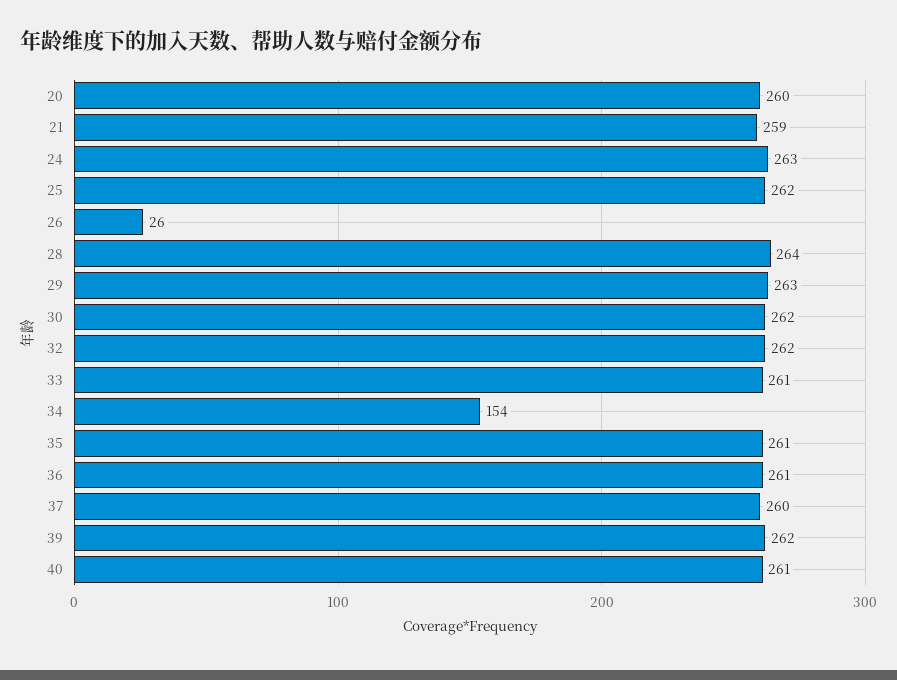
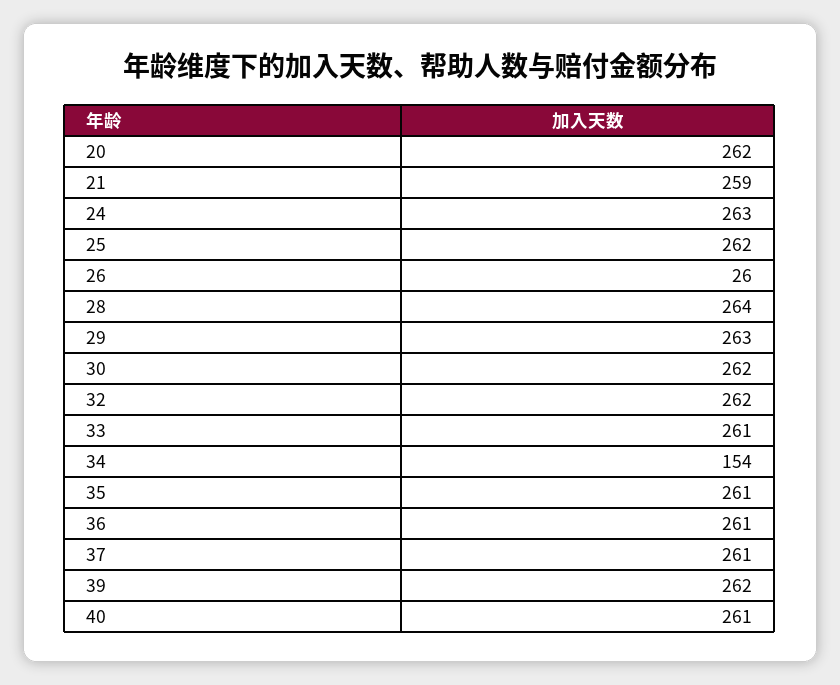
20: 260 -> 262
37: 260 -> 261

